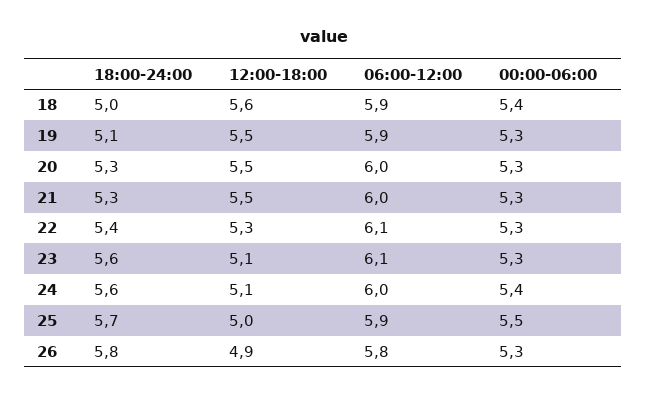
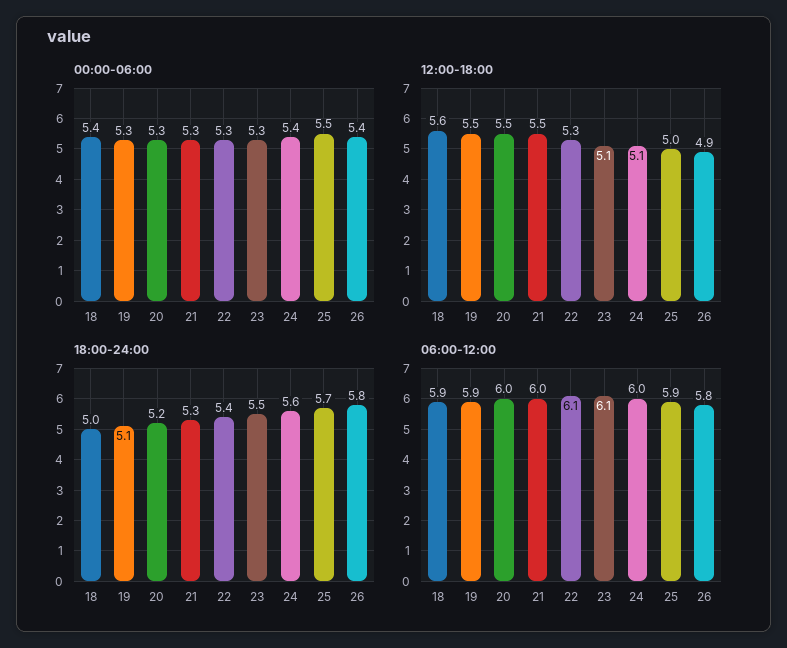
18:00-24:00, 20: 5.3 -> 5.2
18:00-24:00, 23: 5.6 -> 5.5
00:00-06:00, 26: 5.3 -> 5.4

